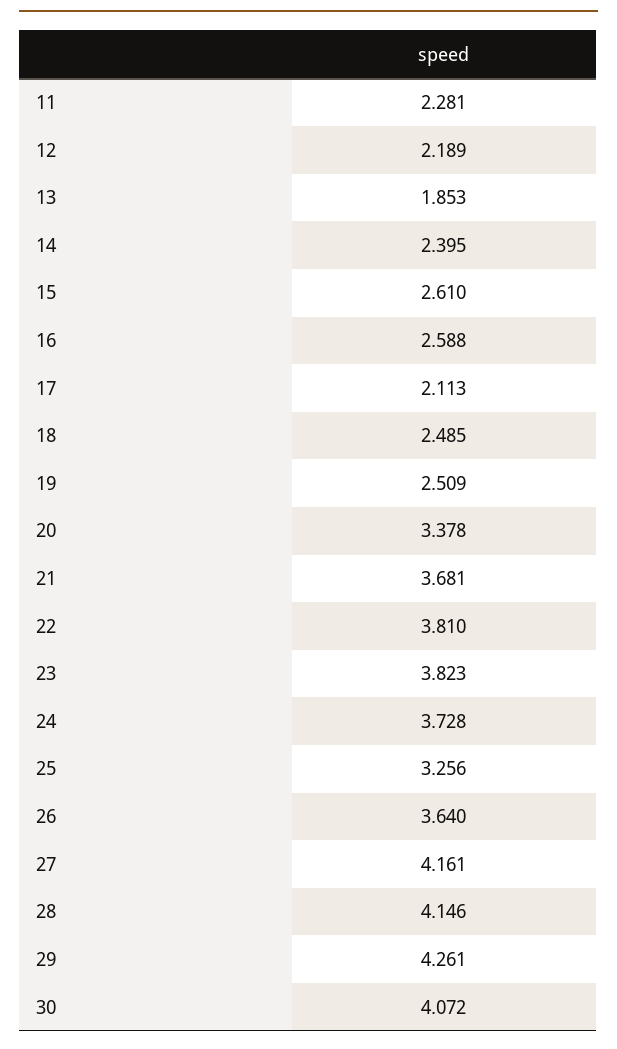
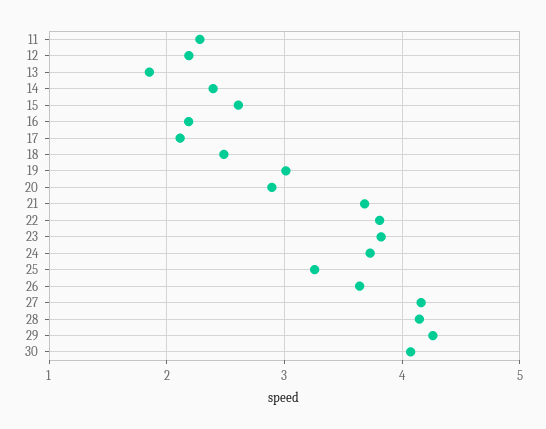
16: 2.588 -> 2.2
19: 2.509 -> 3
20: 3.378 -> 2.9

